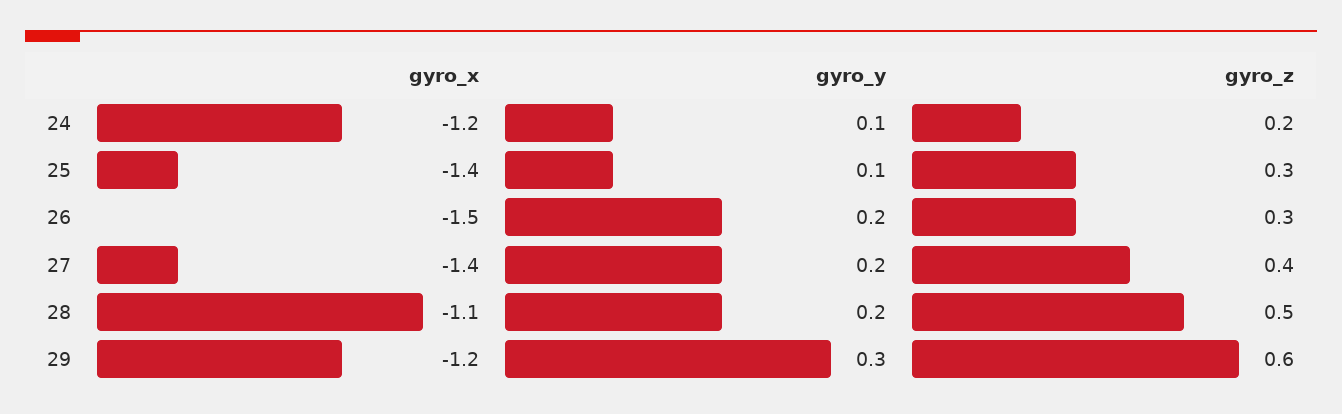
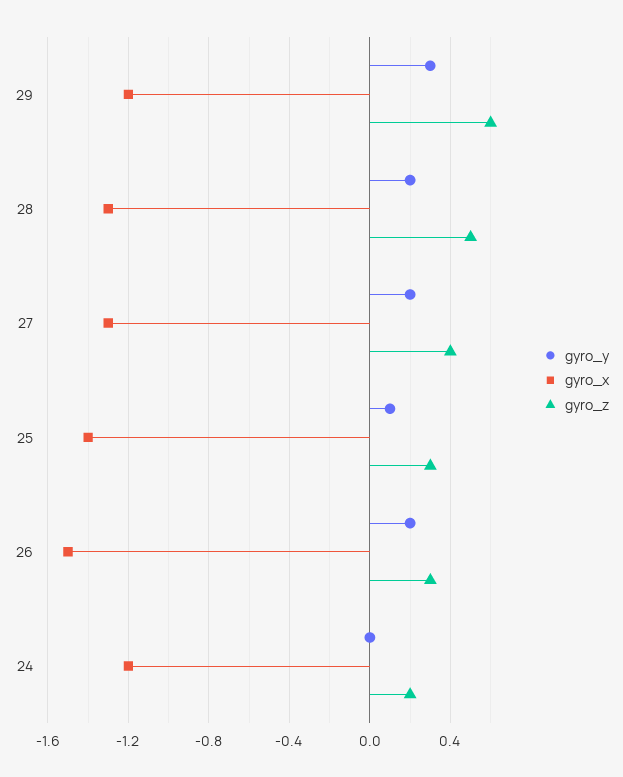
gyro_y, 24: 0.1 -> 0
gyro_x, 27: -1.4 -> -1.3
gyro_x, 28: -1.1 -> -1.3

